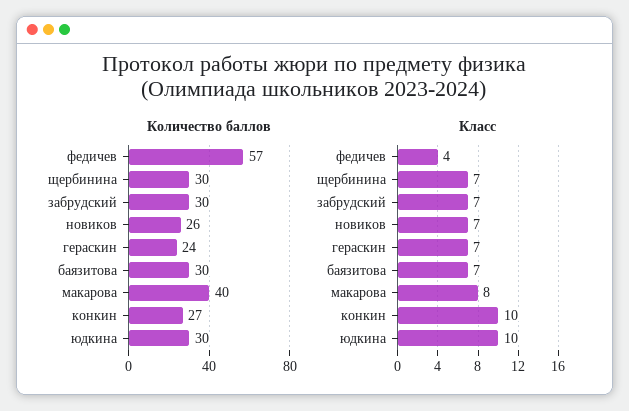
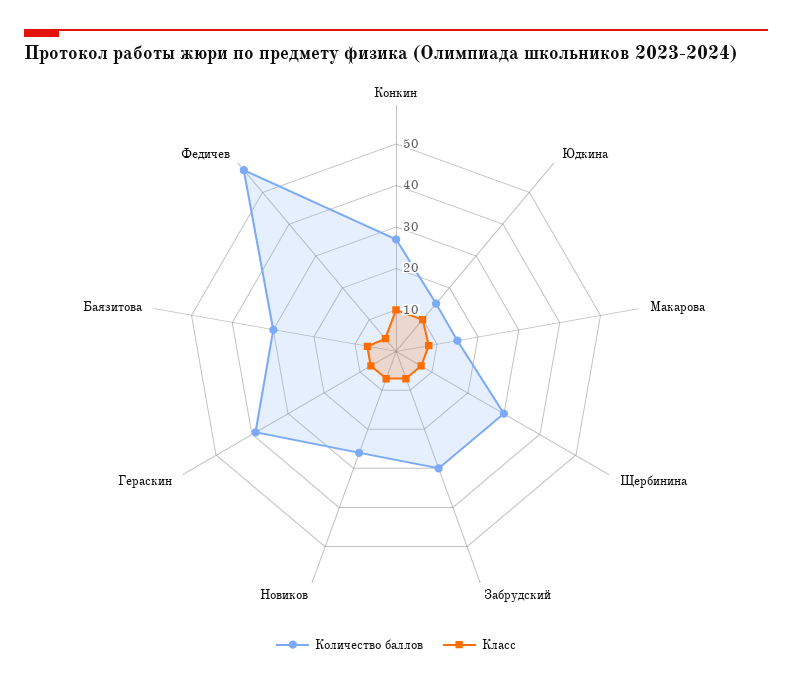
Количество баллов, гераскин: 24 -> 40
Количество баллов, макарова: 40 -> 15
Количество баллов, юдкина: 30 -> 15

